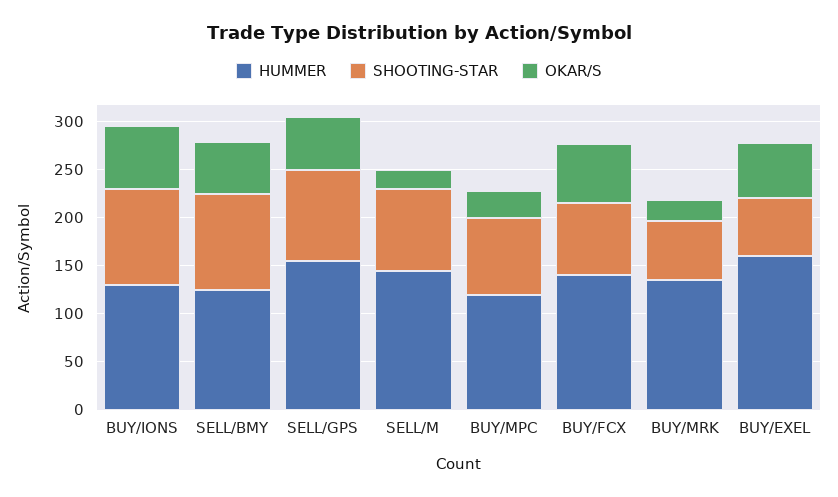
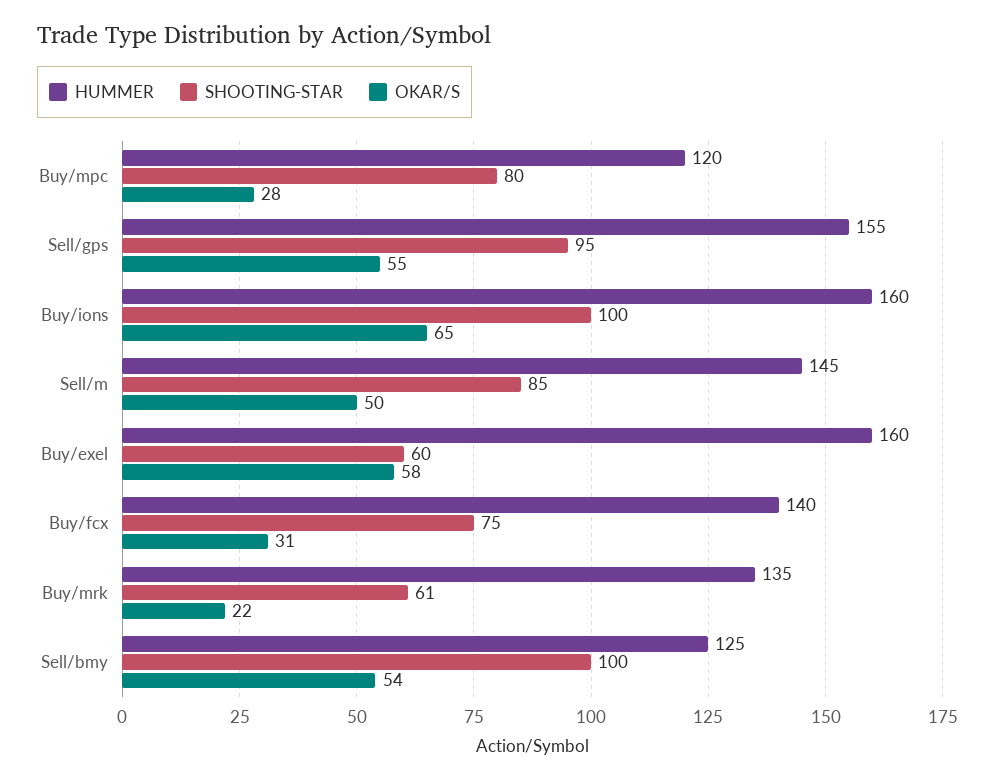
HUMMER, BUY/IONS: 130 -> 160
OKAR/S, SELL/M: 20 -> 50
OKAR/S, BUY/FCX: 60 -> 31

